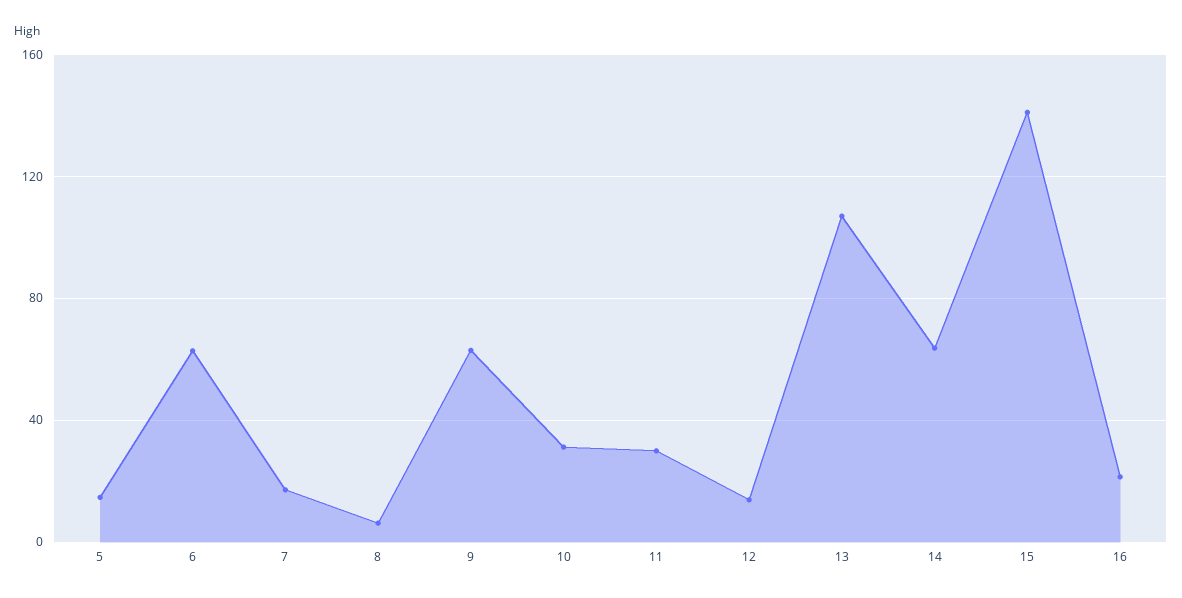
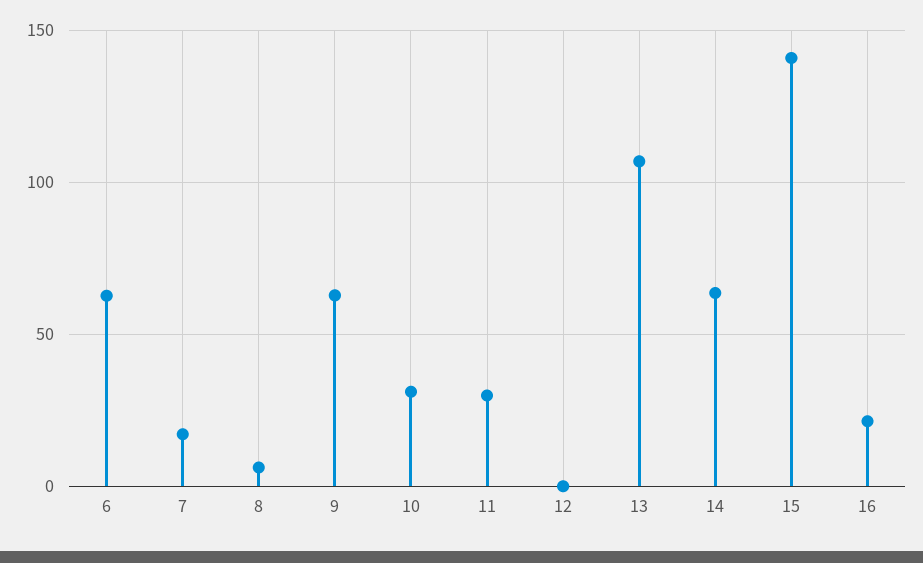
5: 15 -> none
12: 15 -> 0

